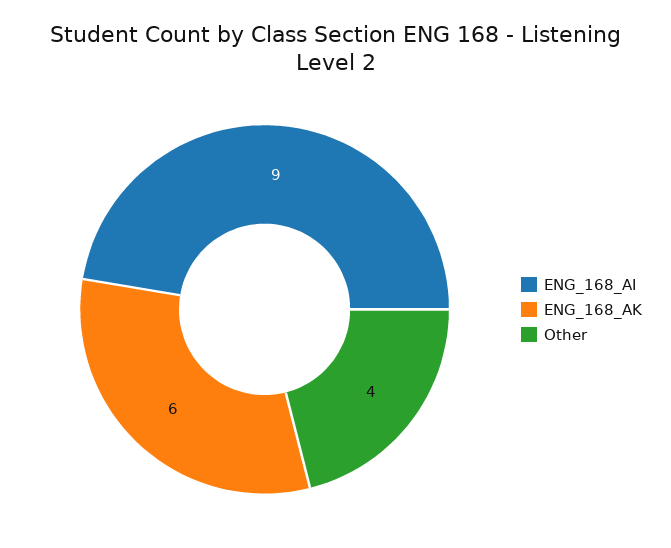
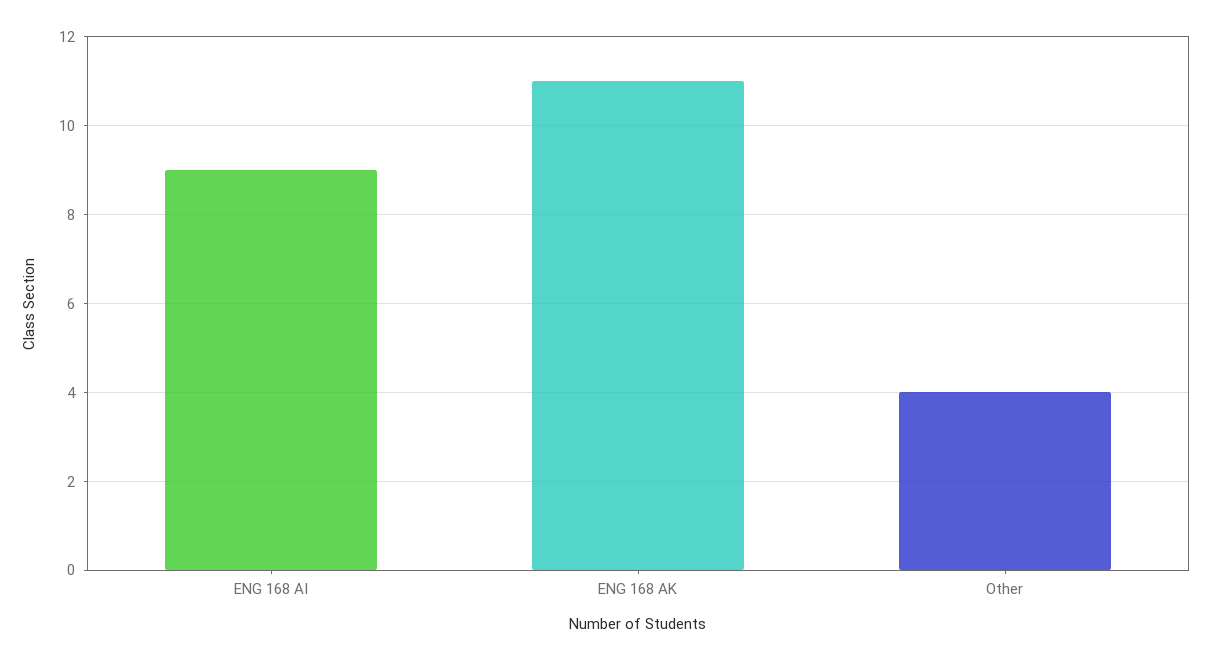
ENG_168_AK: 6 -> 11

